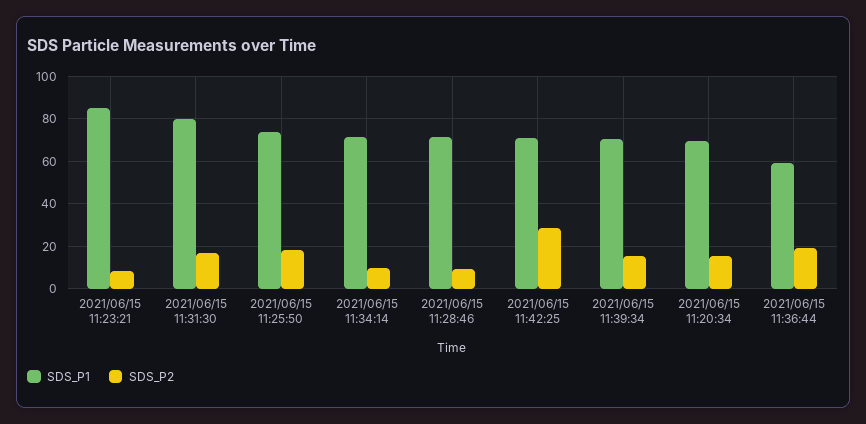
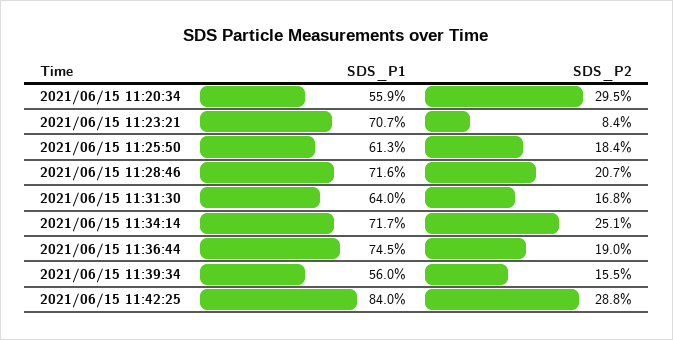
SDS_P1, 2021/06/15 11:23:21: 85 -> 70.7
SDS_P1, 2021/06/15 11:31:30: 80 -> 64
SDS_P1, 2021/06/15 11:25:50: 75 -> 61.3
SDS_P2, 2021/06/15 11:34:14: 10 -> 25.1
SDS_P2, 2021/06/15 11:28:46: 10 -> 20.7
SDS_P1, 2021/06/15 11:42:25: 70 -> 84
SDS_P1, 2021/06/15 11:39:34: 70 -> 56
SDS_P1, 2021/06/15 11:20:34: 70 -> 55.9
SDS_P2, 2021/06/15 11:20:34: 15 -> 29.5
SDS_P1, 2021/06/15 11:36:44: 60 -> 74.5

